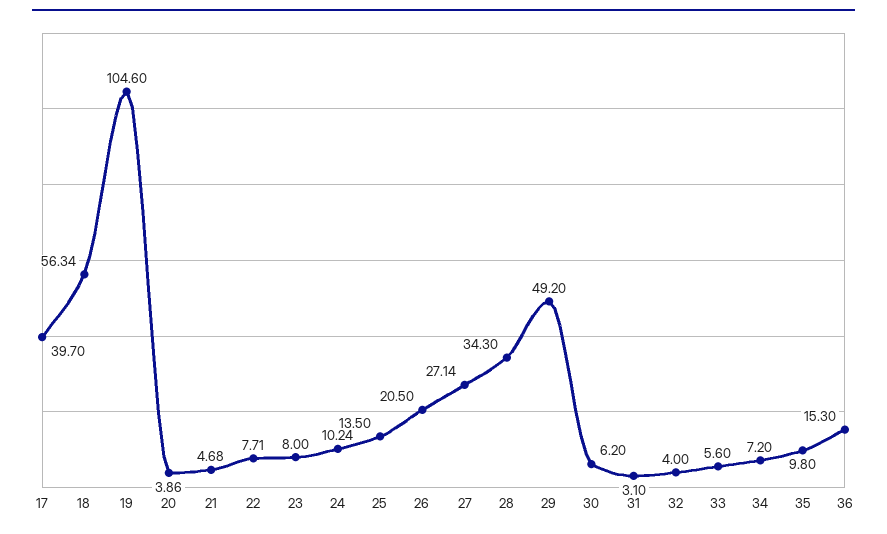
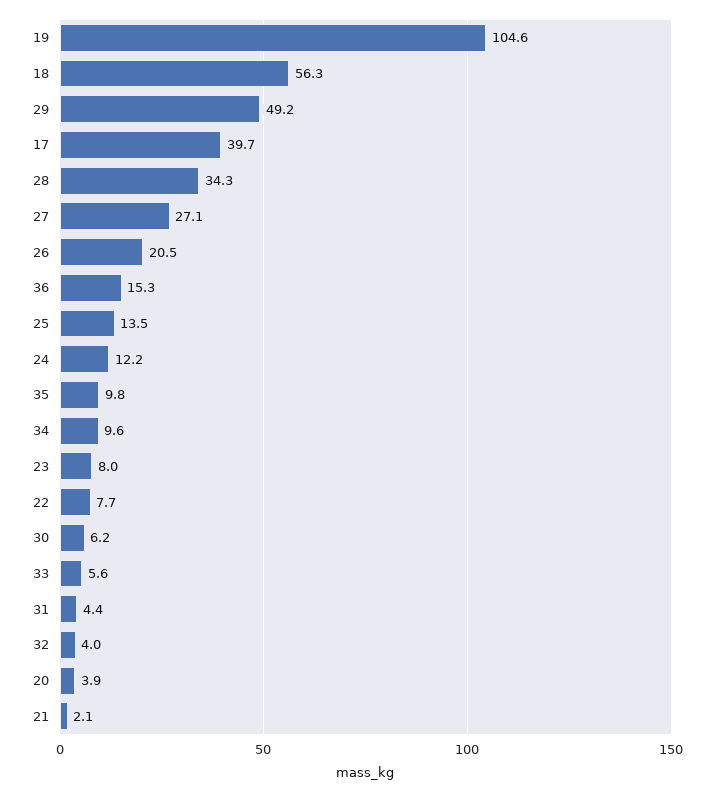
21: 4.68 -> 2.1
24: 10.24 -> 12.2
31: 3.1 -> 4.4
34: 7.2 -> 9.6

